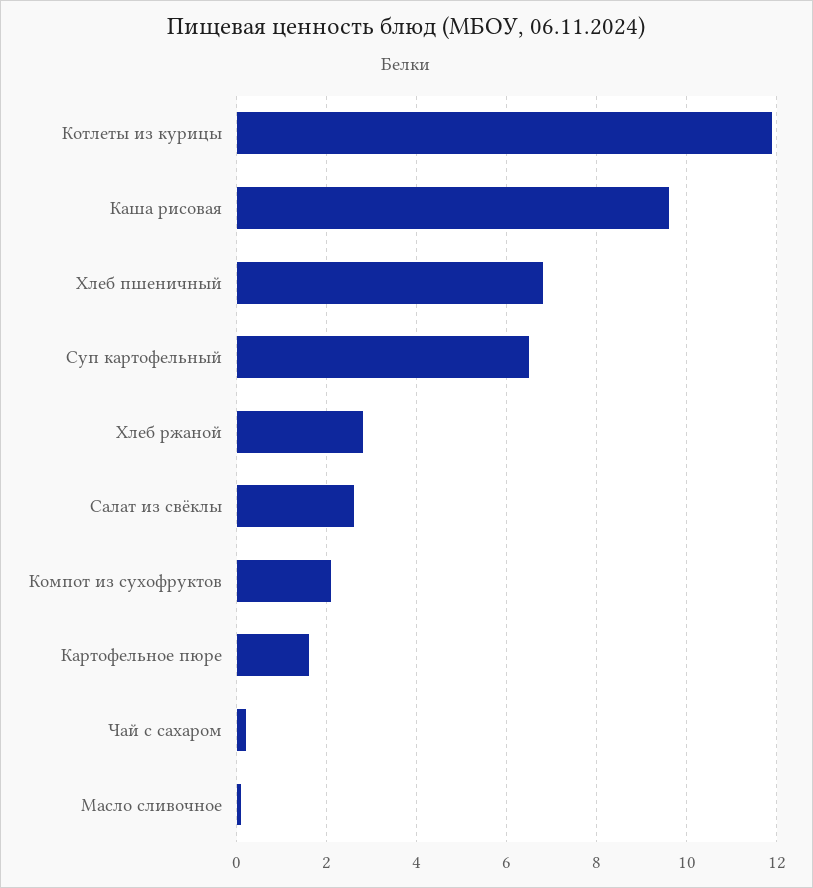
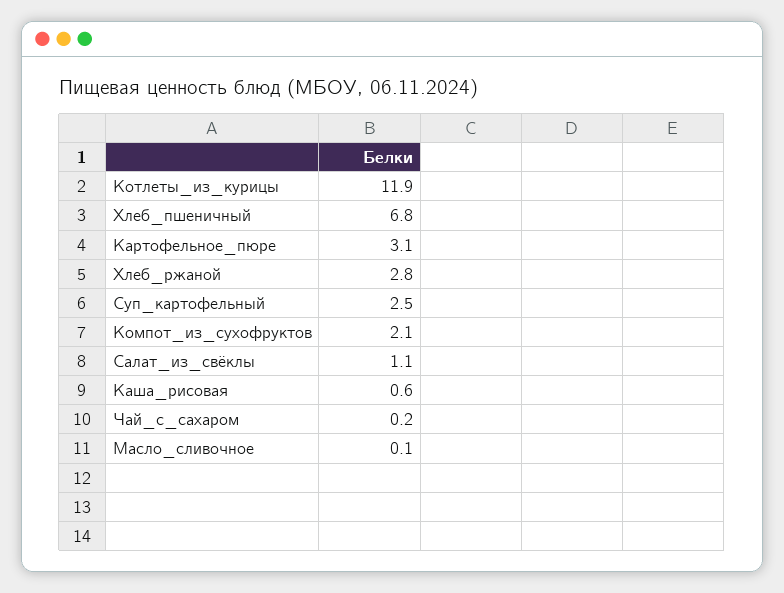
Каша рисовая: 9.5 -> 0.6
Суп картофельный: 6.5 -> 2.5
Салат из свёклы: 2.5 -> 1.1
Картофельное пюре: 1.5 -> 3.1

